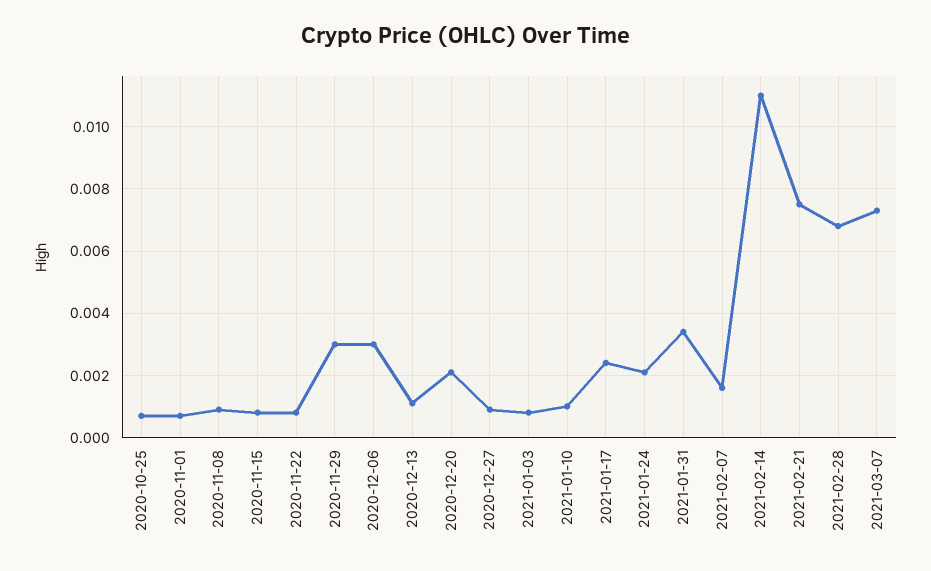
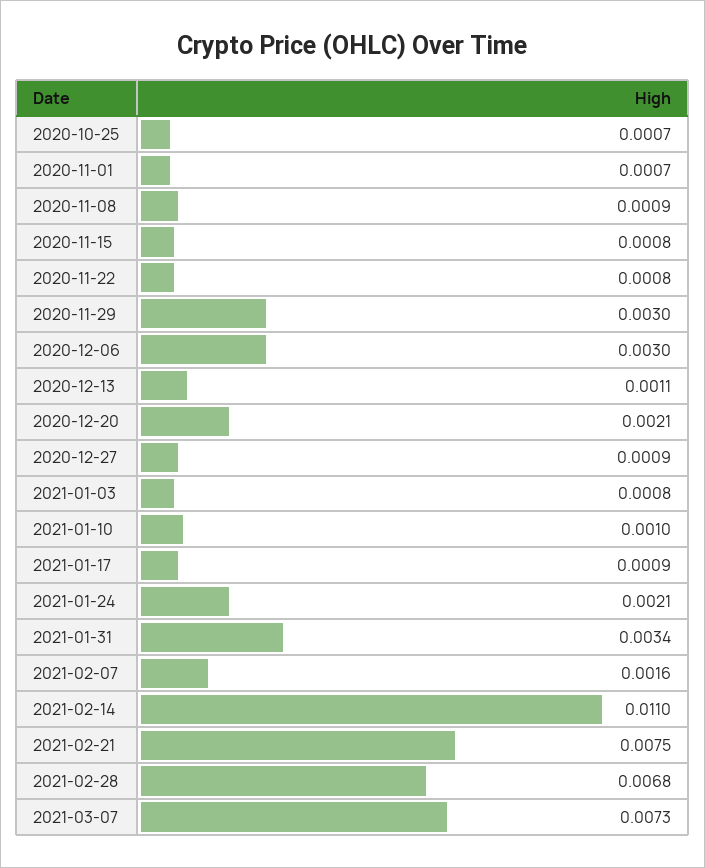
2021-01-17: 0.0025 -> 0.0009

